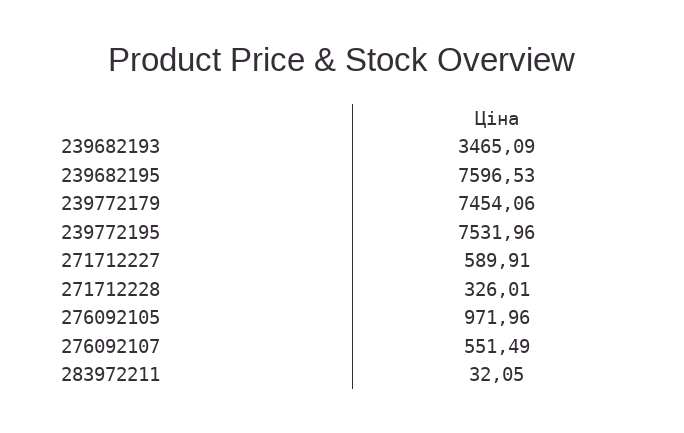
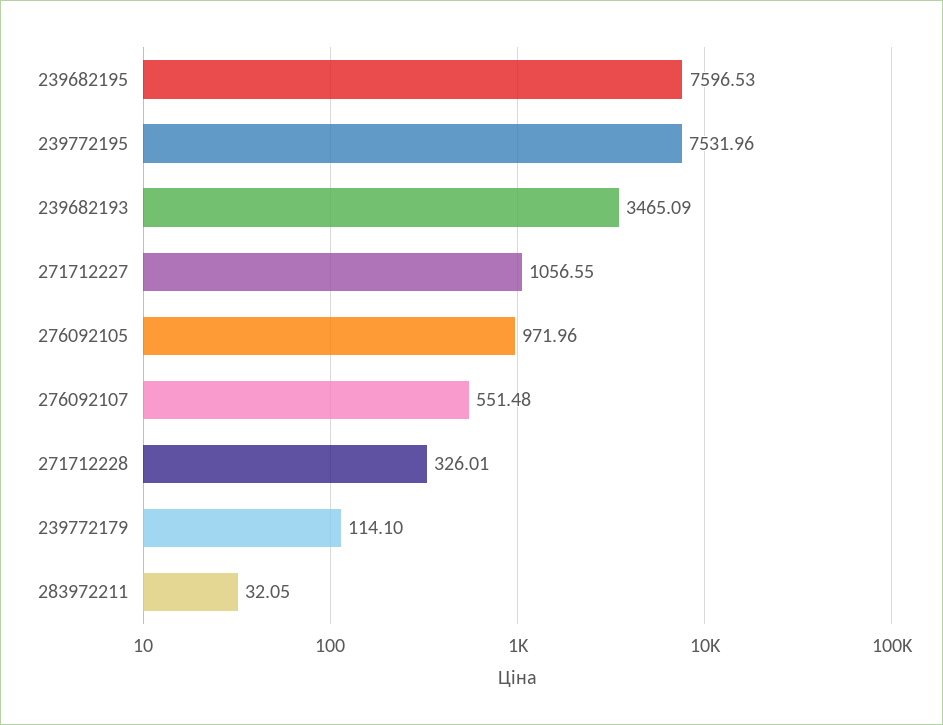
239772179: 7454.06 -> 114.1
271712227: 589.91 -> 1056.55
276092107: 551.49 -> 551.48

